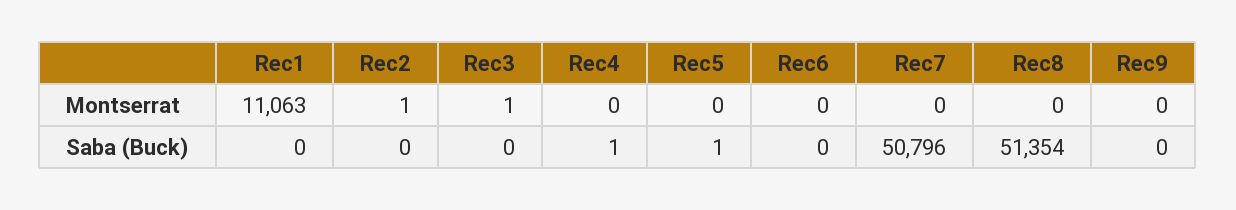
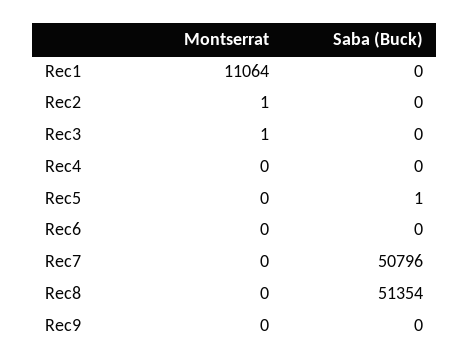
Rec1, Montserrat: 11063 -> 11064
Rec4, Saba (Buck): 1 -> 0

